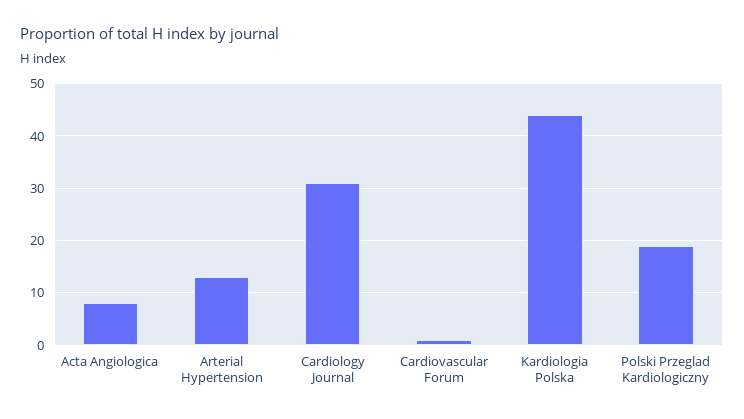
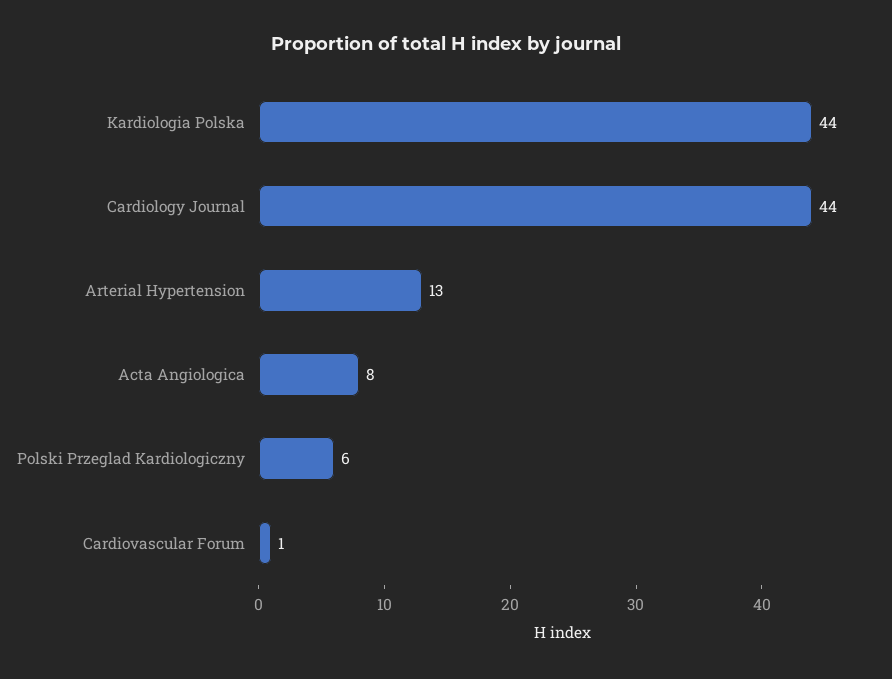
Cardiology Journal: 30 -> 44
Polski Przeglad Kardiologiczny: 20 -> 6

